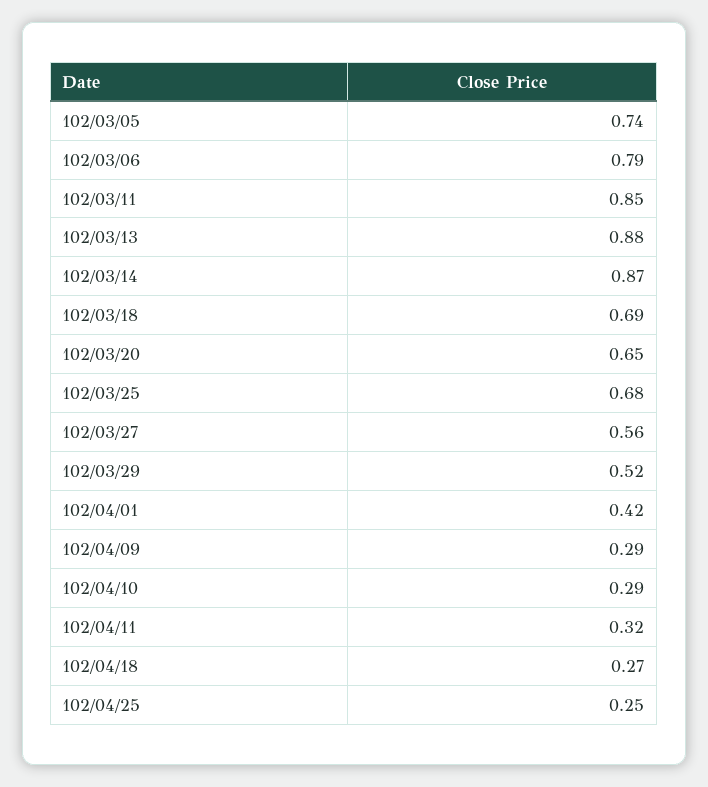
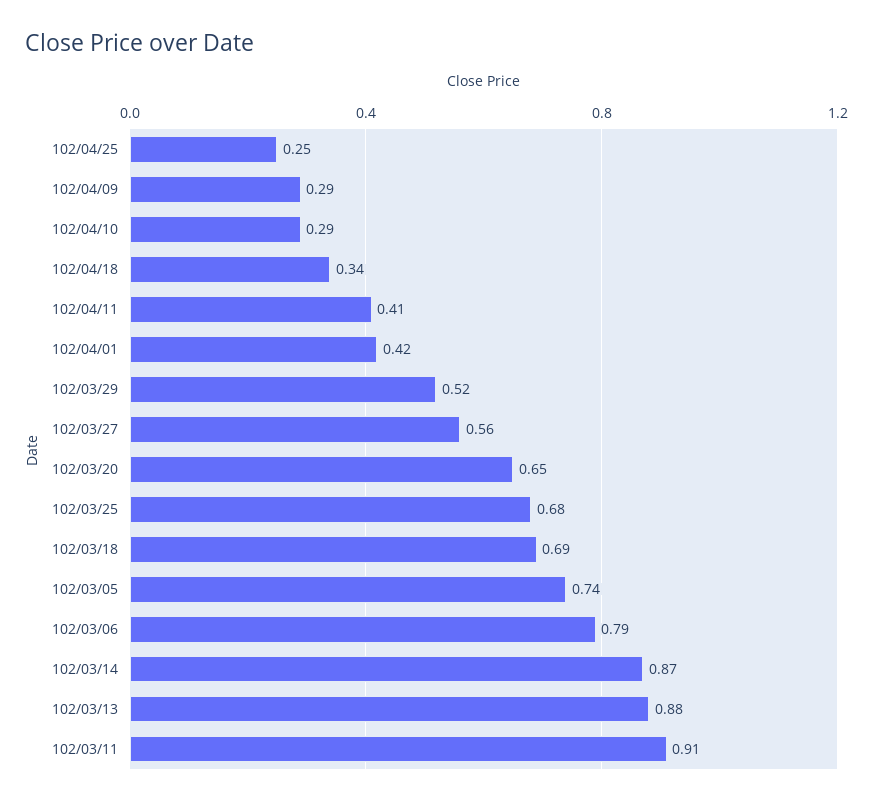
102/03/11: 0.85 -> 0.91
102/04/11: 0.32 -> 0.41
102/04/18: 0.27 -> 0.34

